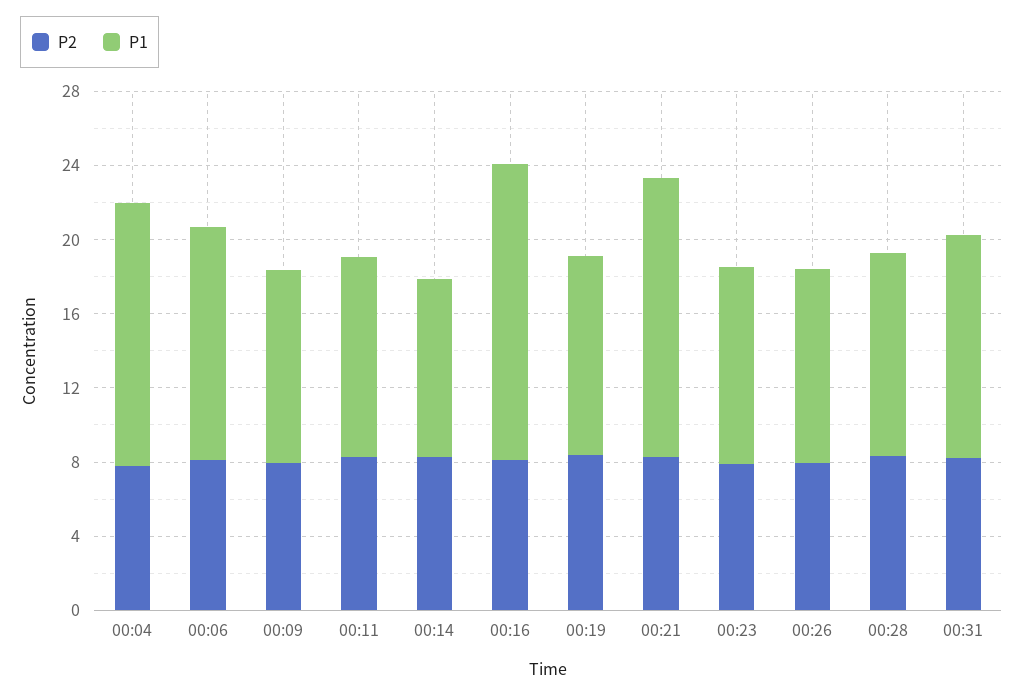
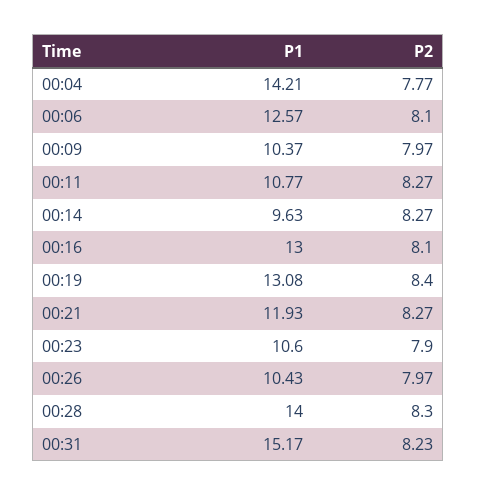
P1, 00:16: 16 -> 13
P1, 00:19: 11 -> 13.08
P1, 00:21: 15 -> 11.93
P1, 00:28: 11 -> 14
P1, 00:31: 12 -> 15.17

